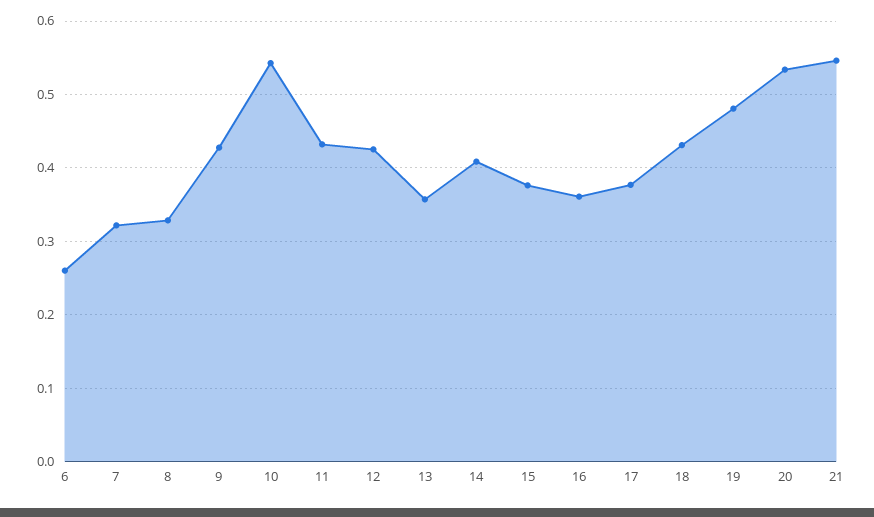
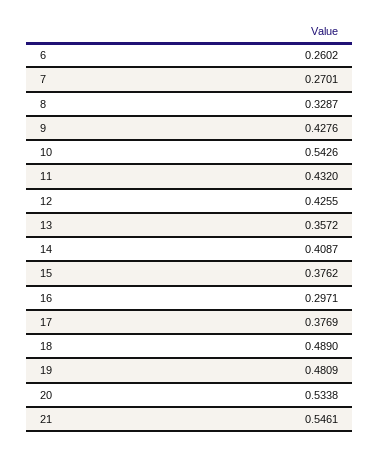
7: 0.32 -> 0.2701
16: 0.36 -> 0.2971
18: 0.43 -> 0.489

